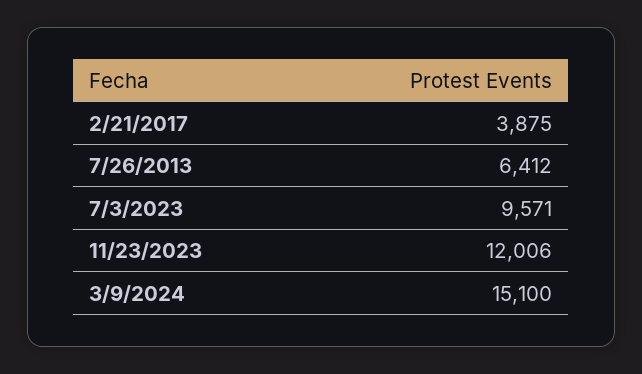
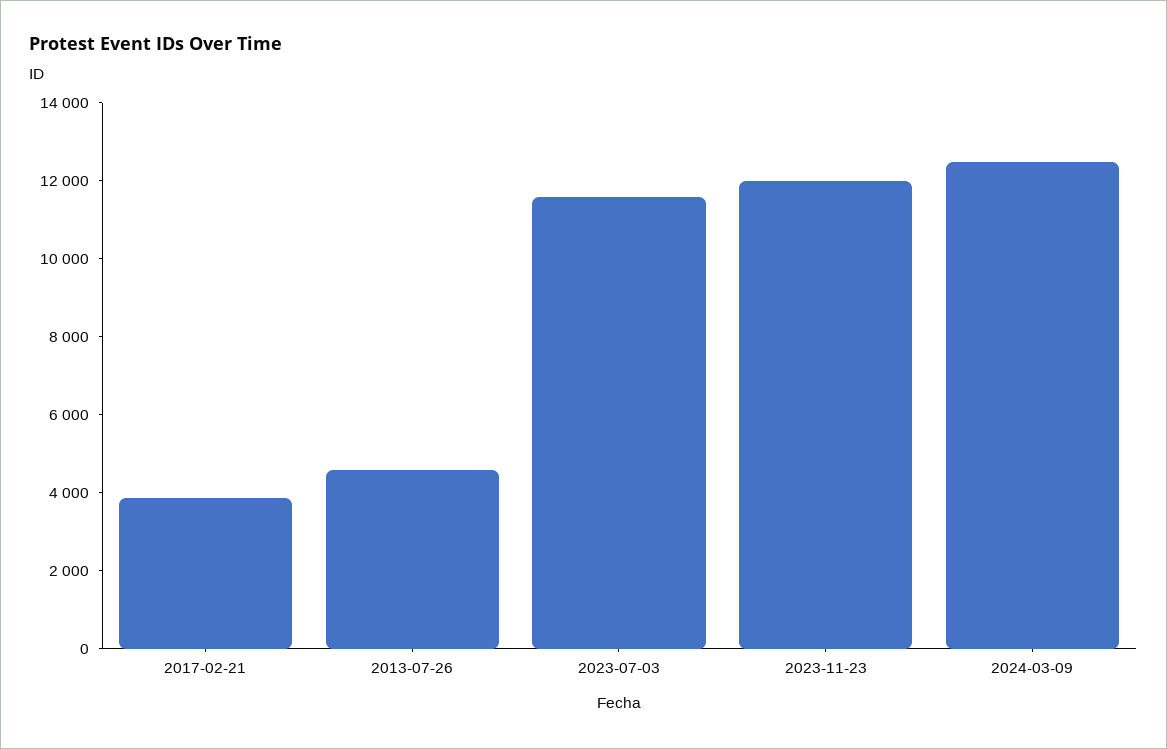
7/26/2013: 6412 -> 4500
7/3/2023: 9571 -> 11500
3/9/2024: 15100 -> 12500

